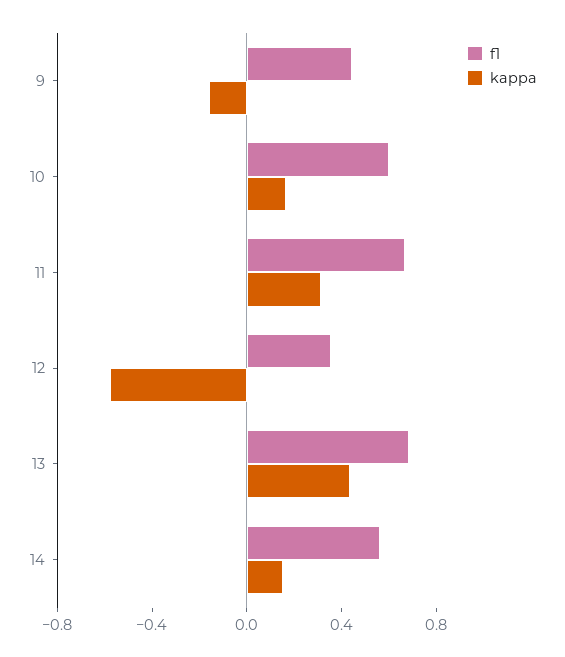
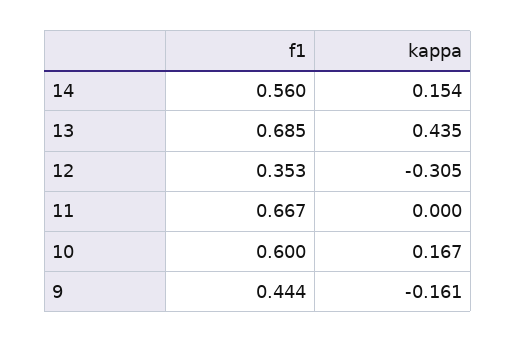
kappa, 11: 0.3 -> 0
kappa, 12: -0.6 -> -0.305

